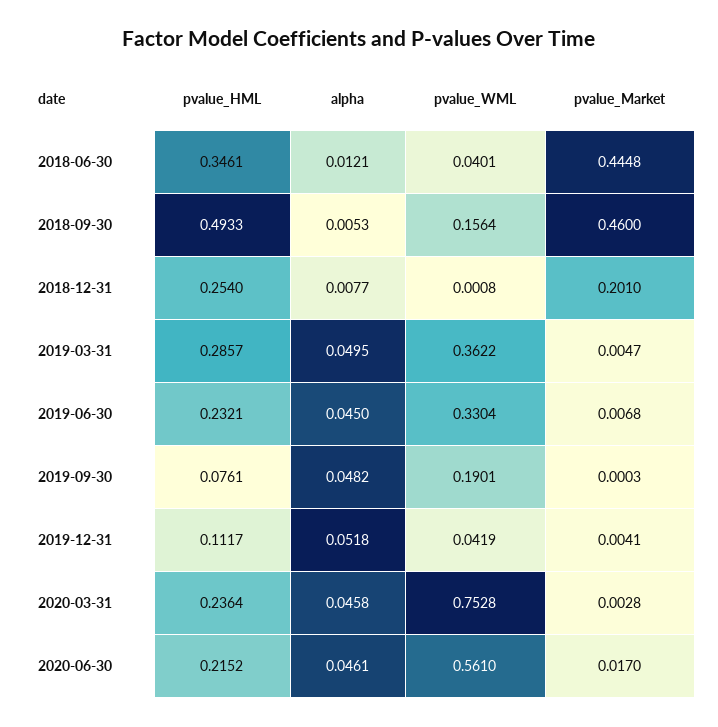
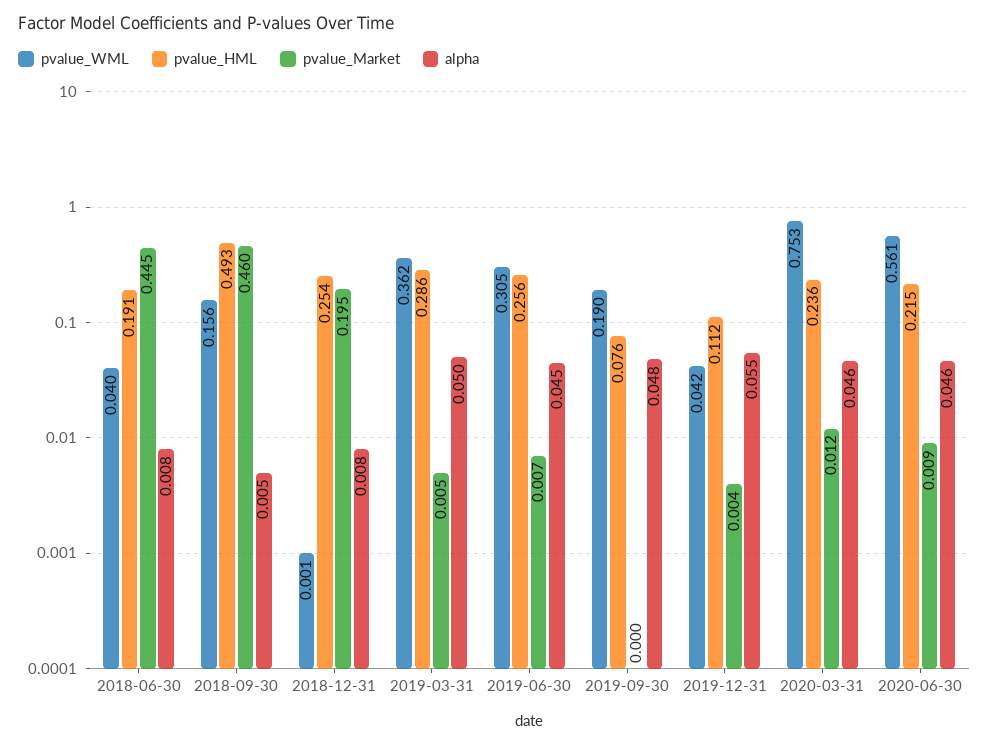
pvalue_HML, 2018-06-30: 0.3461 -> 0.191
alpha, 2018-06-30: 0.0121 -> 0.008
pvalue_Market, 2018-12-31: 0.201 -> 0.195
pvalue_HML, 2019-06-30: 0.2321 -> 0.256
pvalue_WML, 2019-06-30: 0.3304 -> 0.305
alpha, 2019-12-31: 0.0518 -> 0.055
pvalue_Market, 2020-03-31: 0.0028 -> 0.012
pvalue_Market, 2020-06-30: 0.017 -> 0.009

